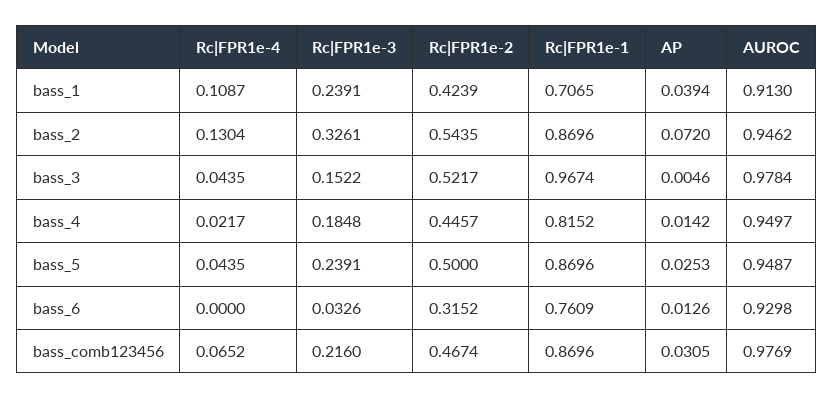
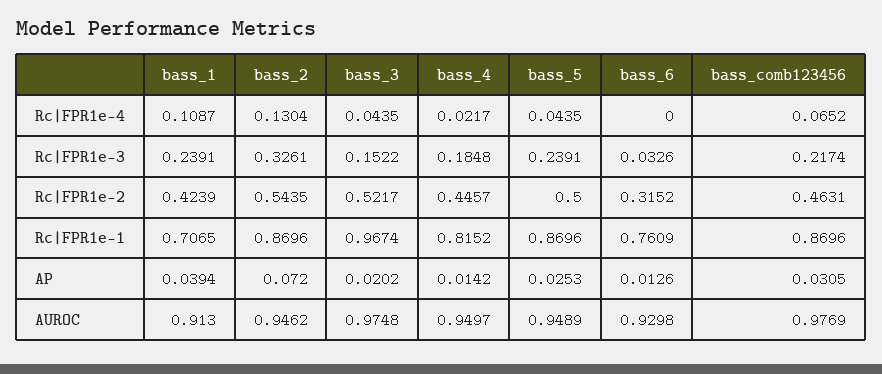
AP, bass_3: 0.0046 -> 0.0202
AUROC, bass_3: 0.9784 -> 0.9748
AUROC, bass_5: 0.9487 -> 0.9489
Rc|FPR1e-3, bass_comb123456: 0.216 -> 0.2174
Rc|FPR1e-2, bass_comb123456: 0.4674 -> 0.4631

